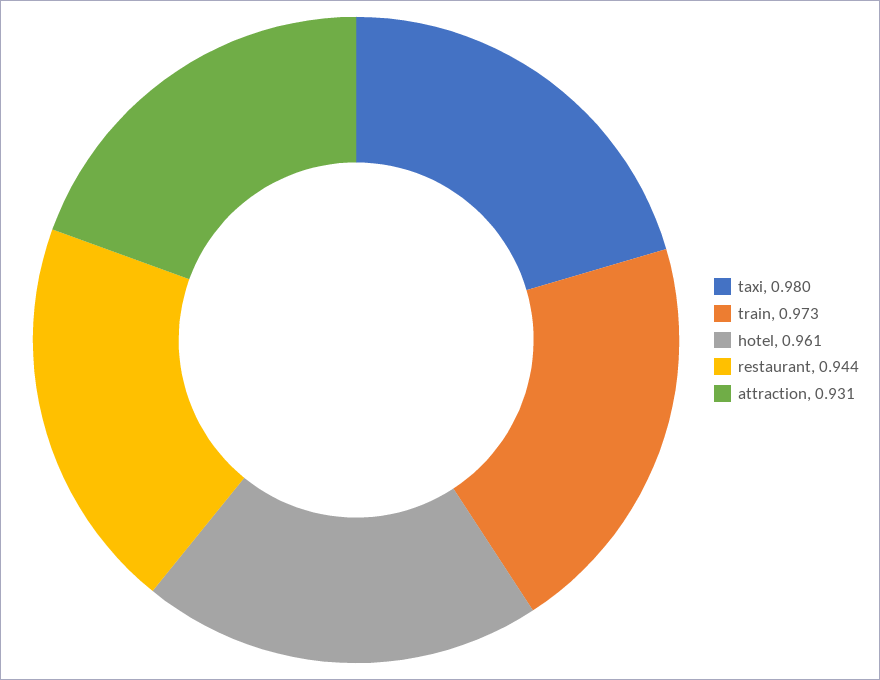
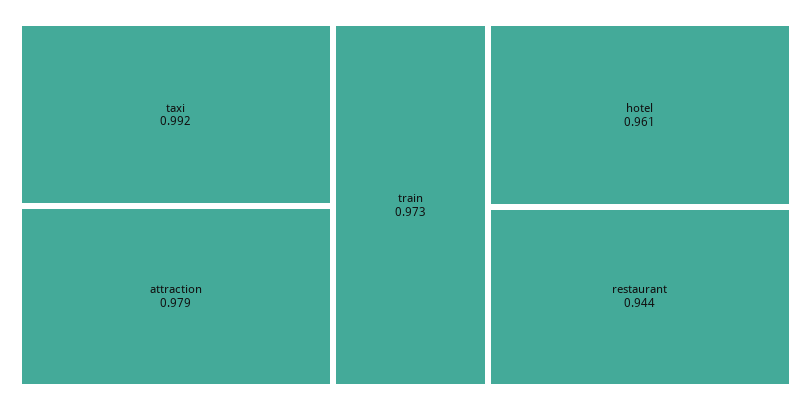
taxi: 0.98 -> 0.992
attraction: 0.931 -> 0.979

